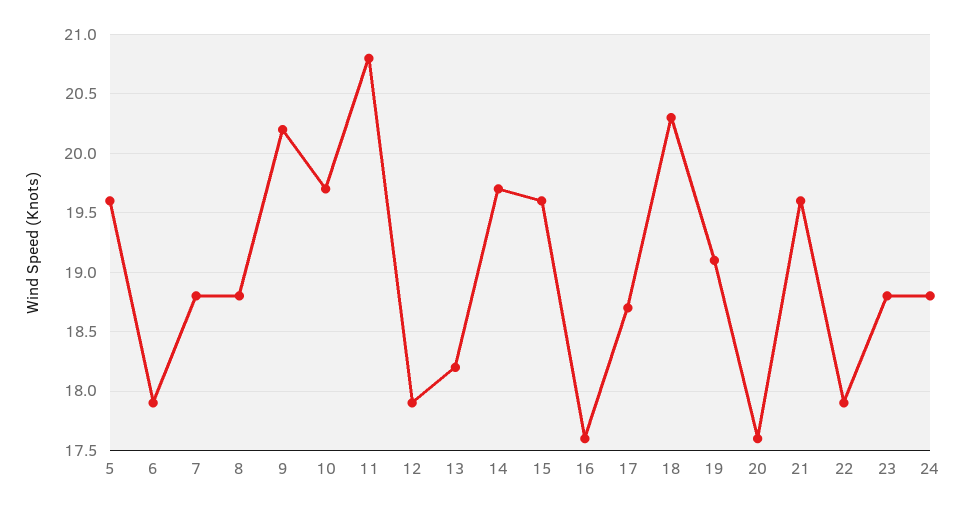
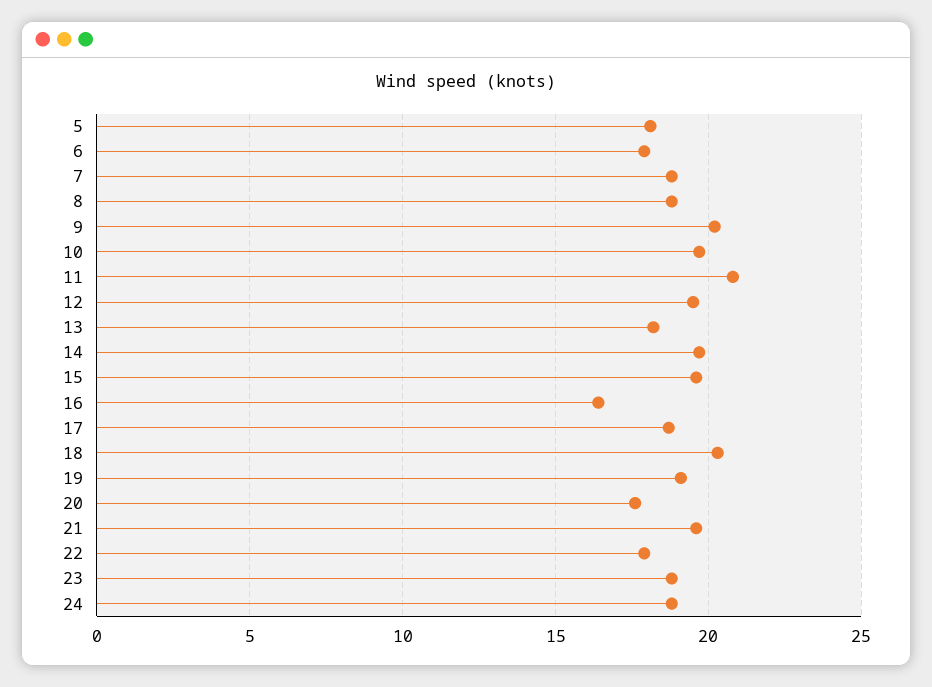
5: 19.6 -> 18
12: 17.9 -> 19.5
16: 17.6 -> 16.5

